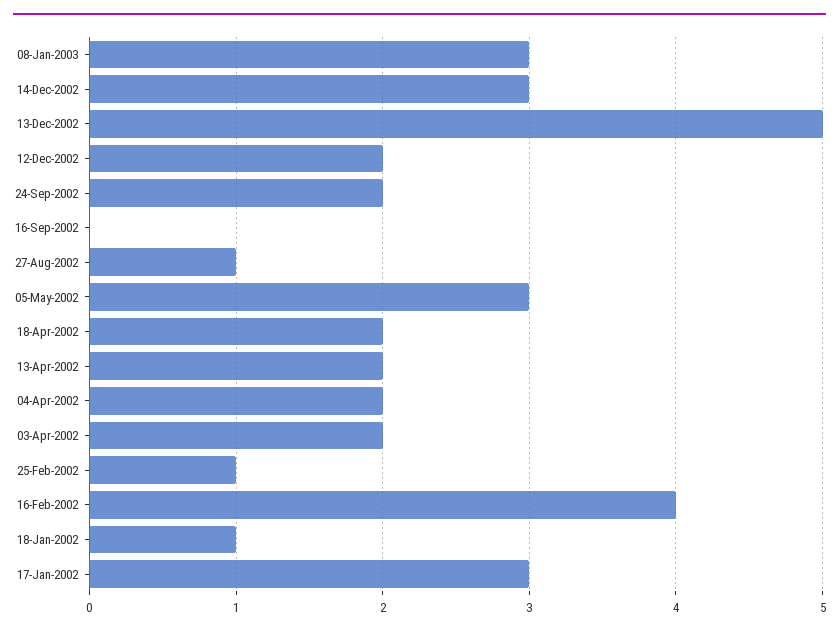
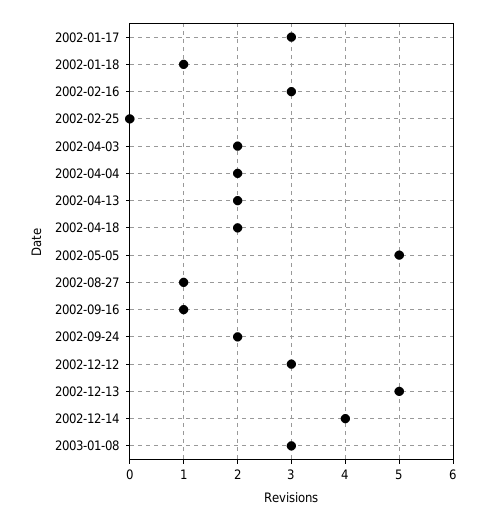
14-Dec-2002: 3 -> 4
12-Dec-2002: 2 -> 3
16-Sep-2002: 0 -> 1
05-May-2002: 3 -> 5
25-Feb-2002: 1 -> 0
16-Feb-2002: 4 -> 3

